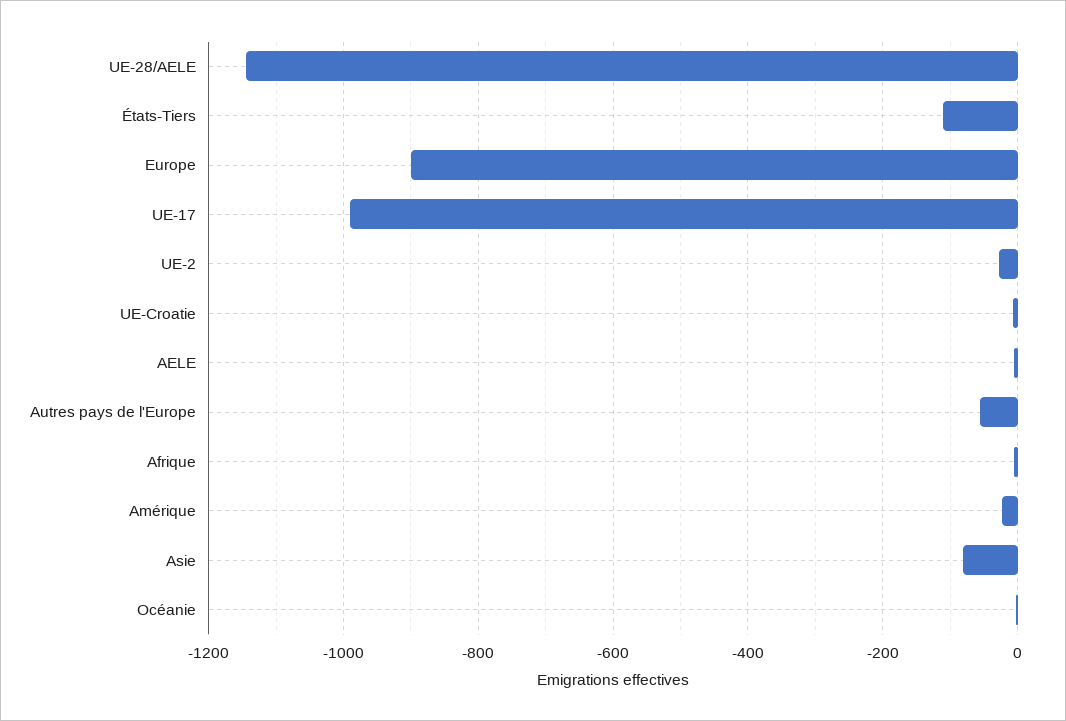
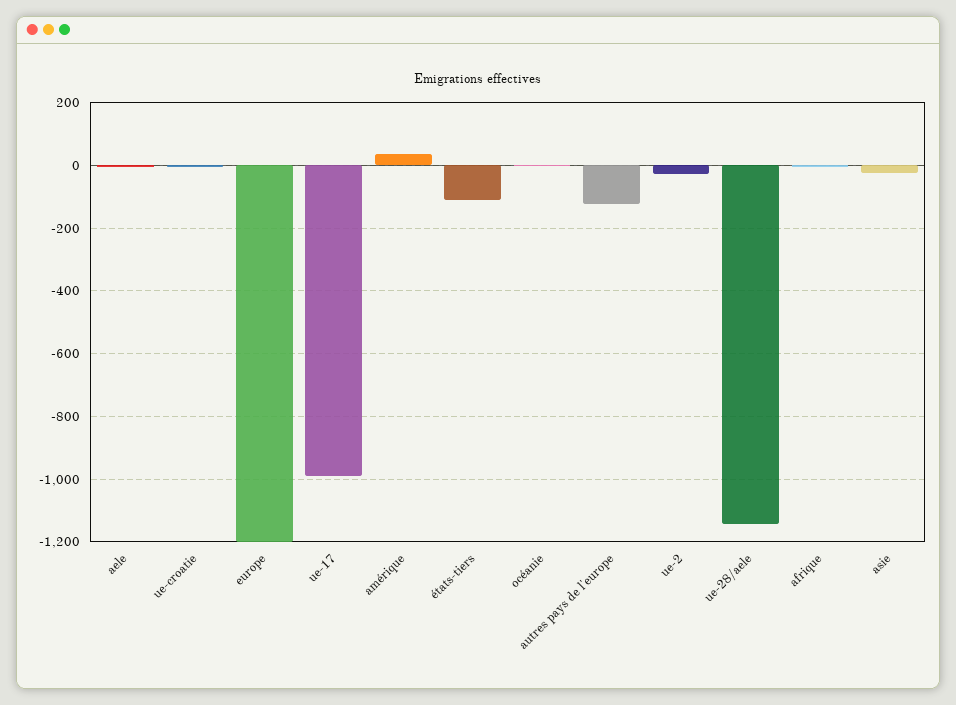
Europe: -900 -> -1200
Autres pays de l'Europe: -60 -> -120
Amérique: -20 -> 40
Asie: -80 -> -20

